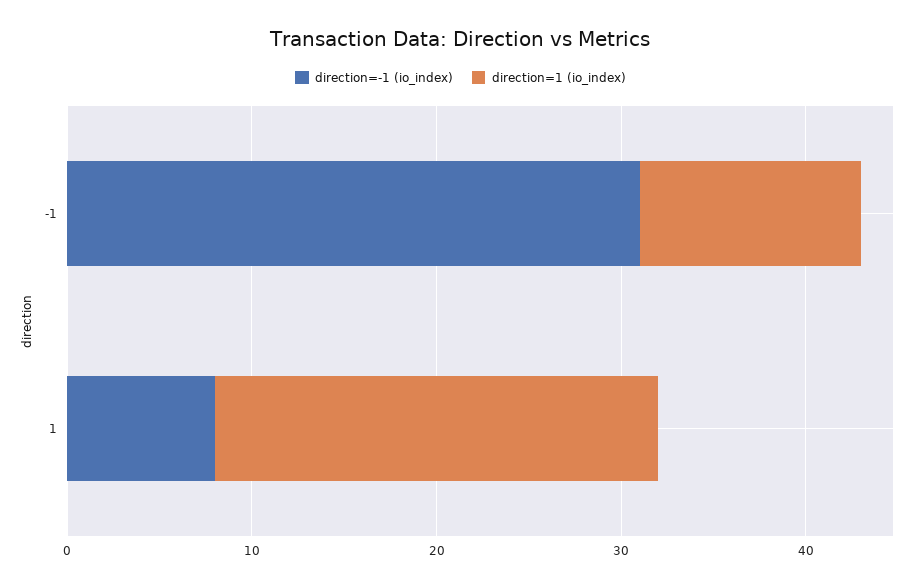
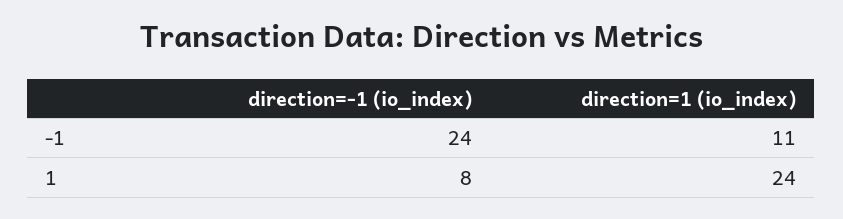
direction=-1 (io_index), -1: 31 -> 24
direction=1 (io_index), -1: 12 -> 11

